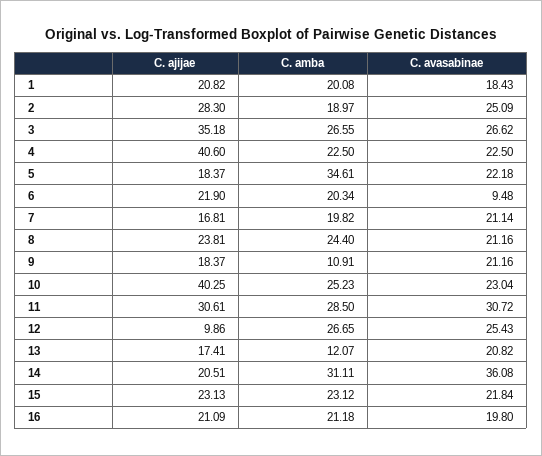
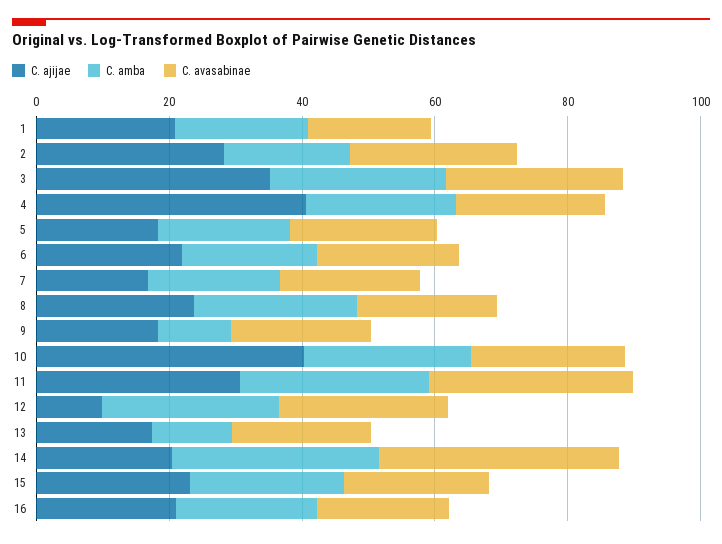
C. amba, 5: 34.61 -> 20
C. avasabinae, 6: 9.48 -> 20

